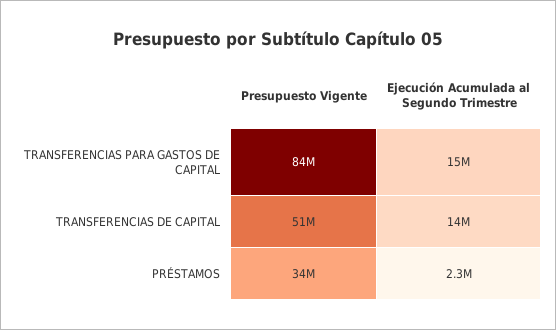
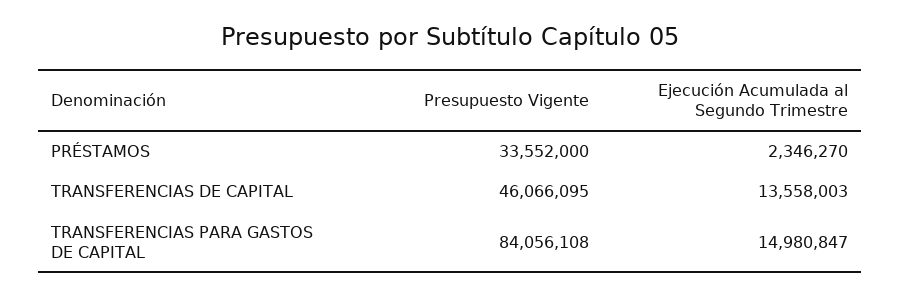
Presupuesto Vigente, TRANSFERENCIAS DE CAPITAL: 51000000 -> 46066095

